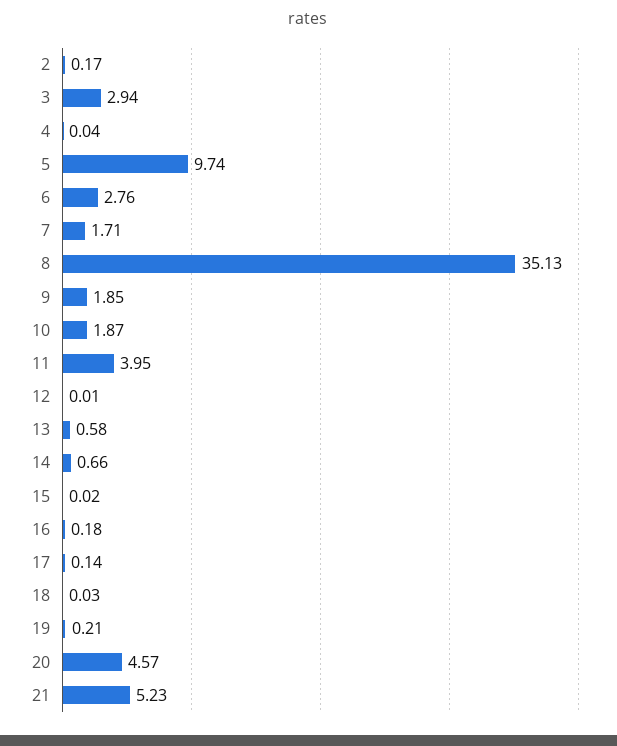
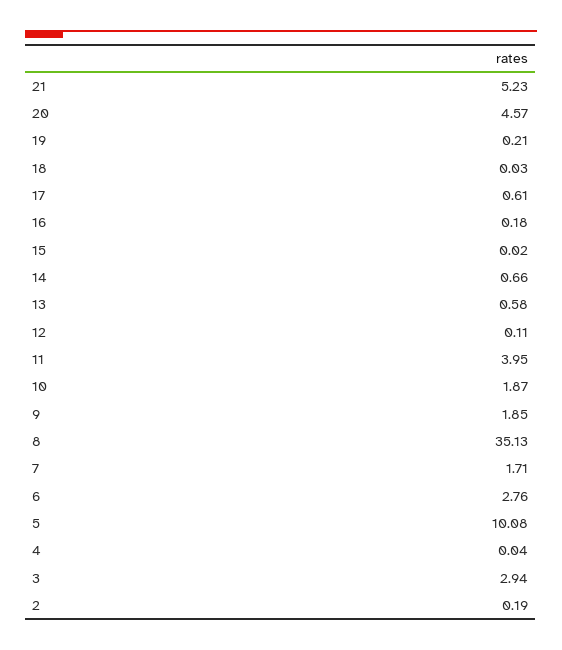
2: 0.17 -> 0.19
5: 9.74 -> 10.08
12: 0.01 -> 0.11
17: 0.14 -> 0.61

